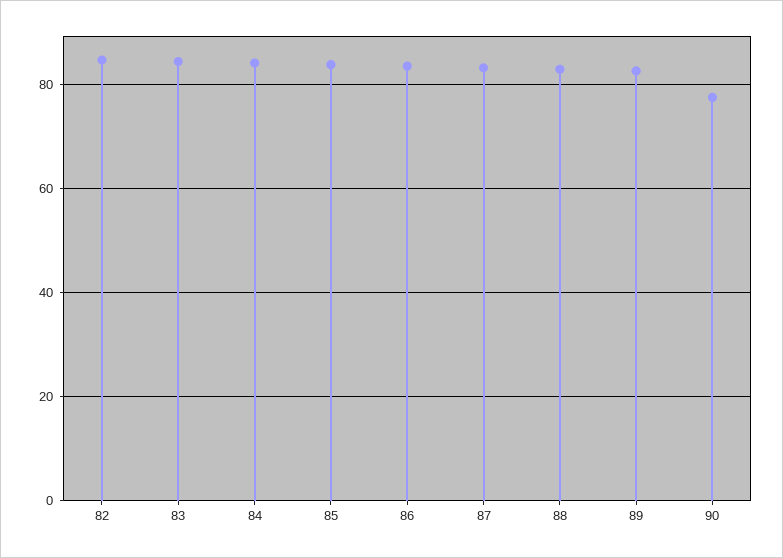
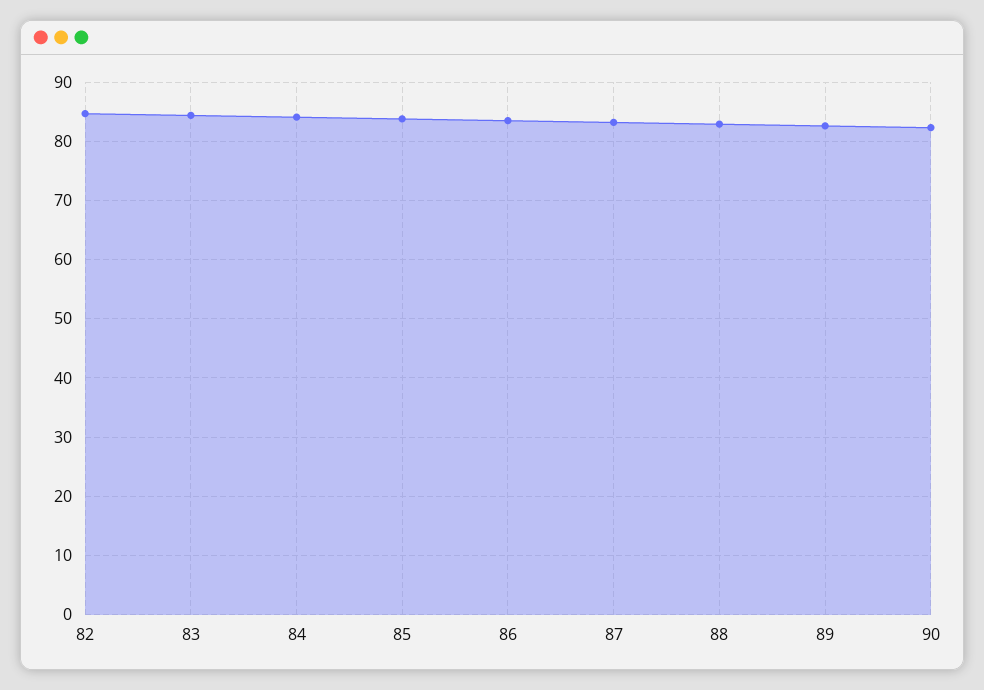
90: 78 -> 82

